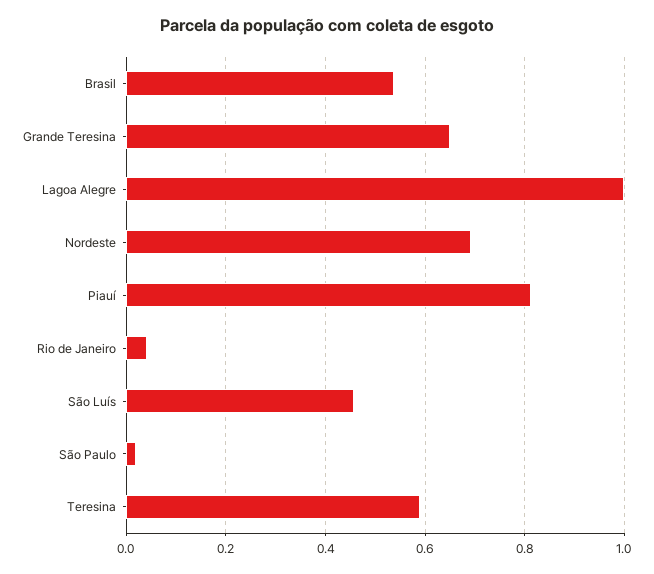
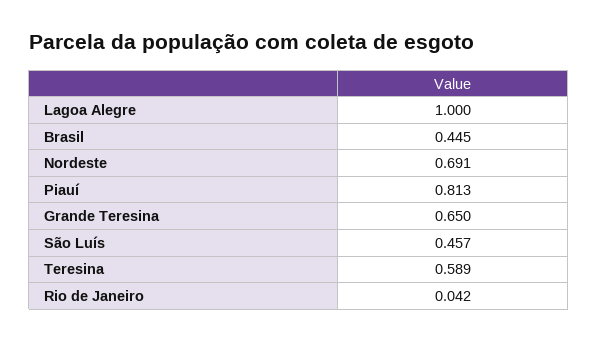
Brasil: 0.54 -> 0.445
São Paulo: 0.02 -> none

